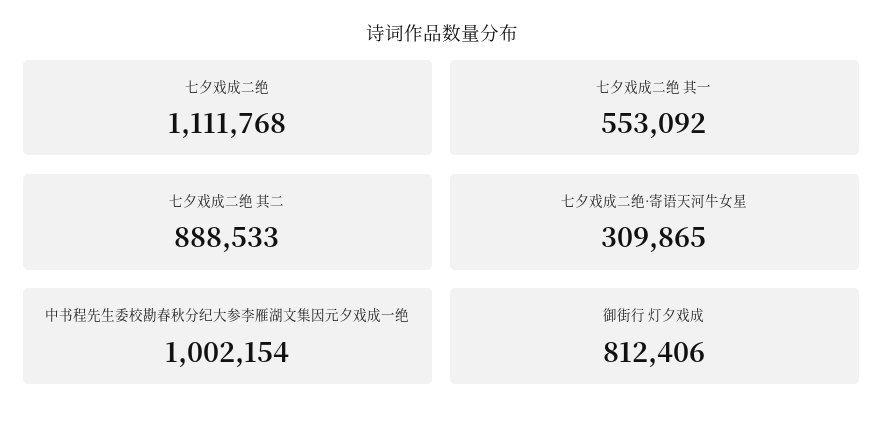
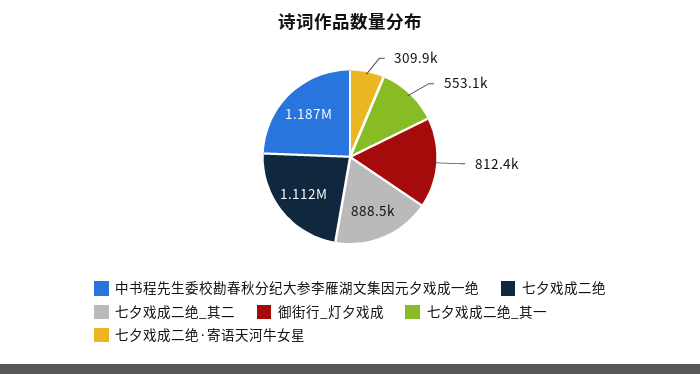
中书程先生委校勘春秋分纪大参李雁湖文集因元夕戏成一绝: 1002154 -> 1187000

